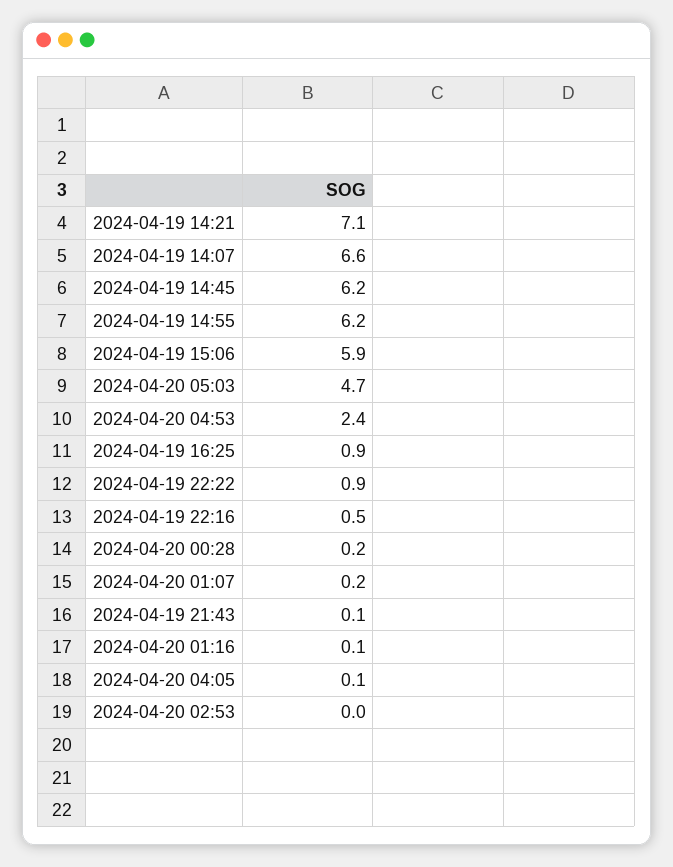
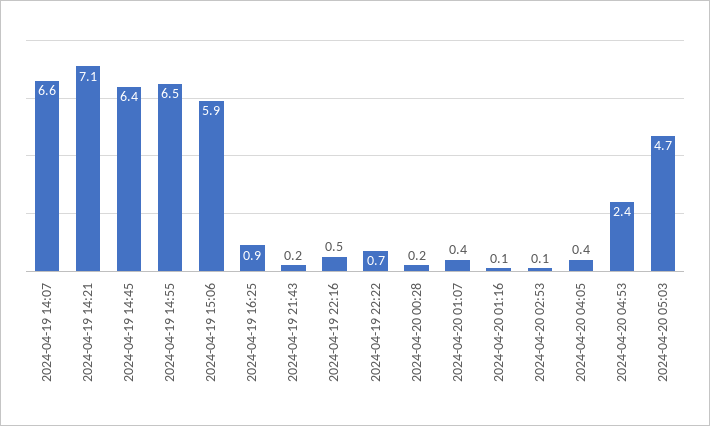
2024-04-19 14:45: 6.2 -> 6.4
2024-04-19 14:55: 6.2 -> 6.5
2024-04-19 22:22: 0.9 -> 0.7
2024-04-20 01:07: 0.2 -> 0.4
2024-04-19 21:43: 0.1 -> 0.2
2024-04-20 04:05: 0.1 -> 0.4
2024-04-20 02:53: 0 -> 0.1

